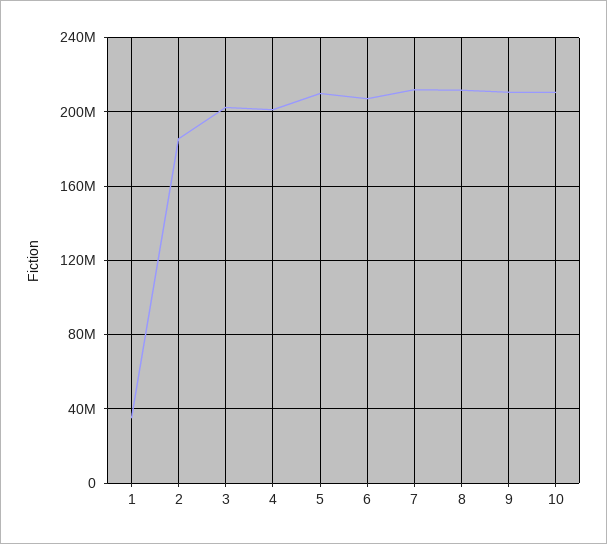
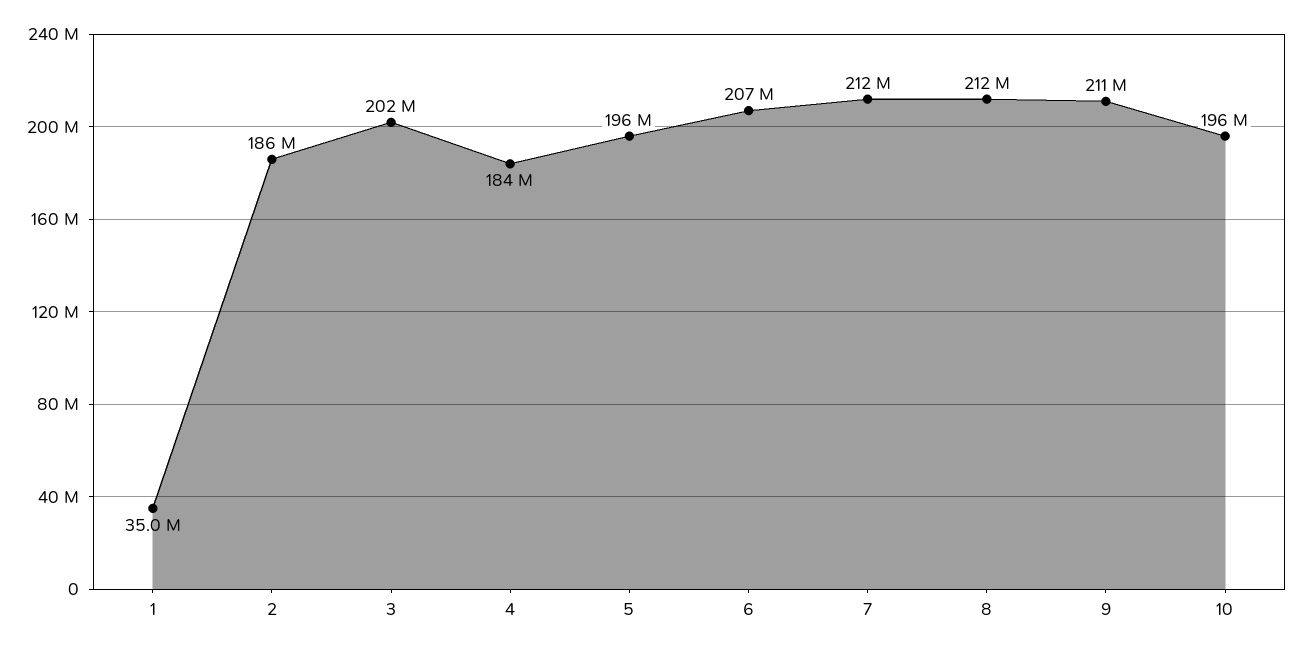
4: 200000000 -> 184000000
5: 210000000 -> 196000000
10: 210000000 -> 196000000

